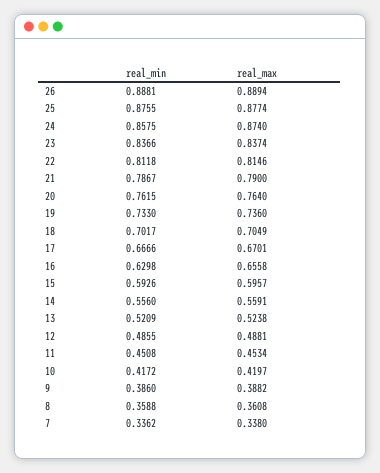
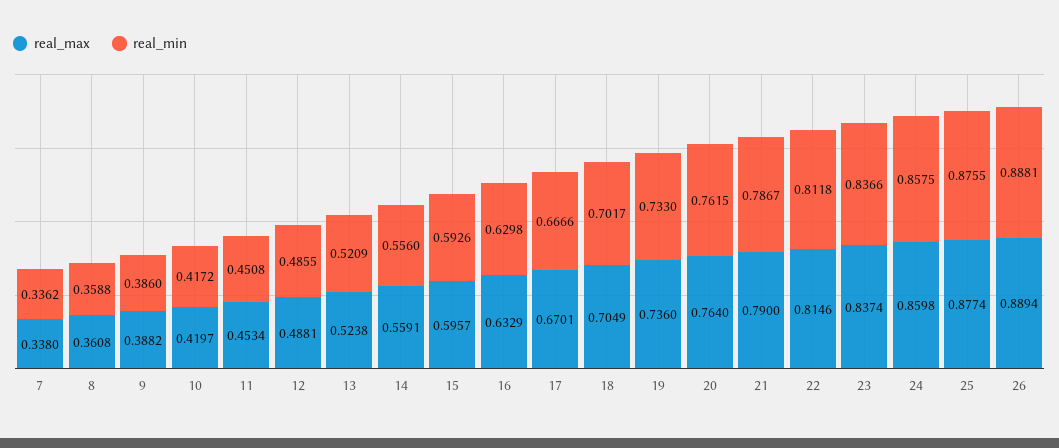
real_max, 24: 0.874 -> 0.8598
real_max, 16: 0.6558 -> 0.6329

